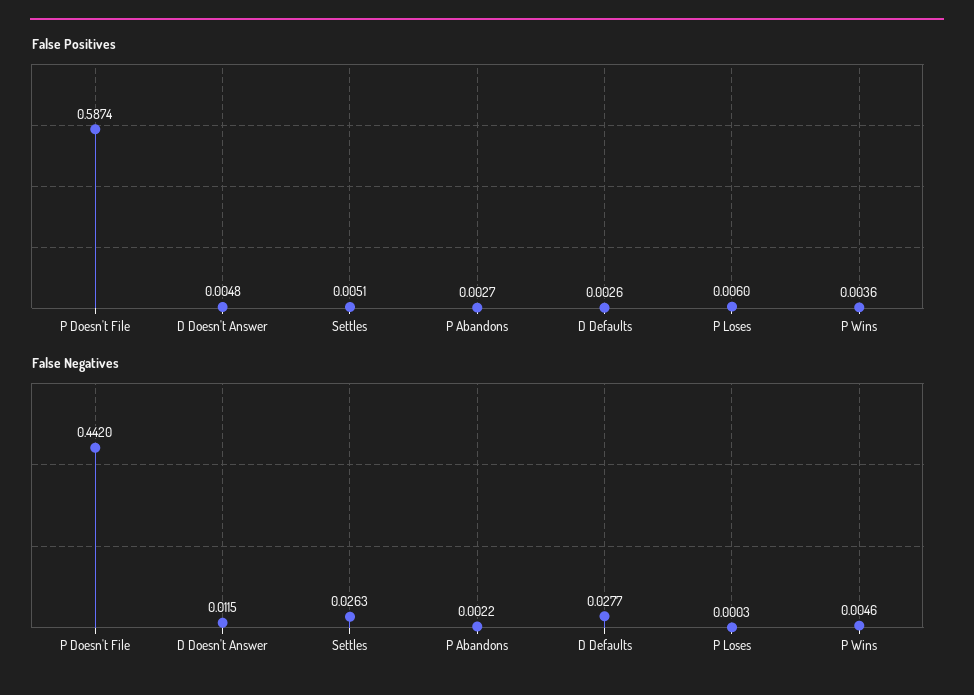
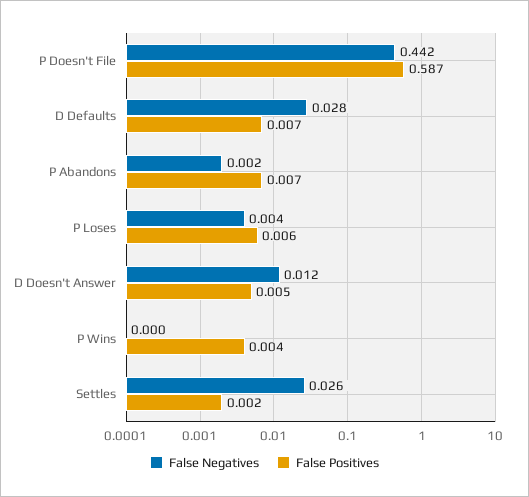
False Positives, Settles: 0.0051 -> 0.002
False Positives, P Abandons: 0.0027 -> 0.007
False Positives, D Defaults: 0.0026 -> 0.007
False Negatives, P Loses: 0.0003 -> 0.004
False Negatives, P Wins: 0.0046 -> 0

